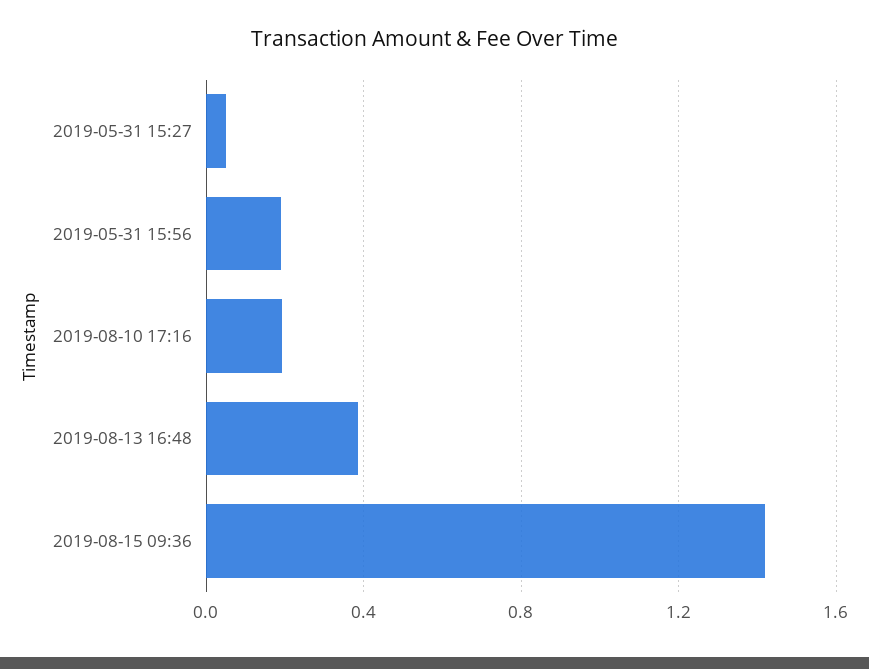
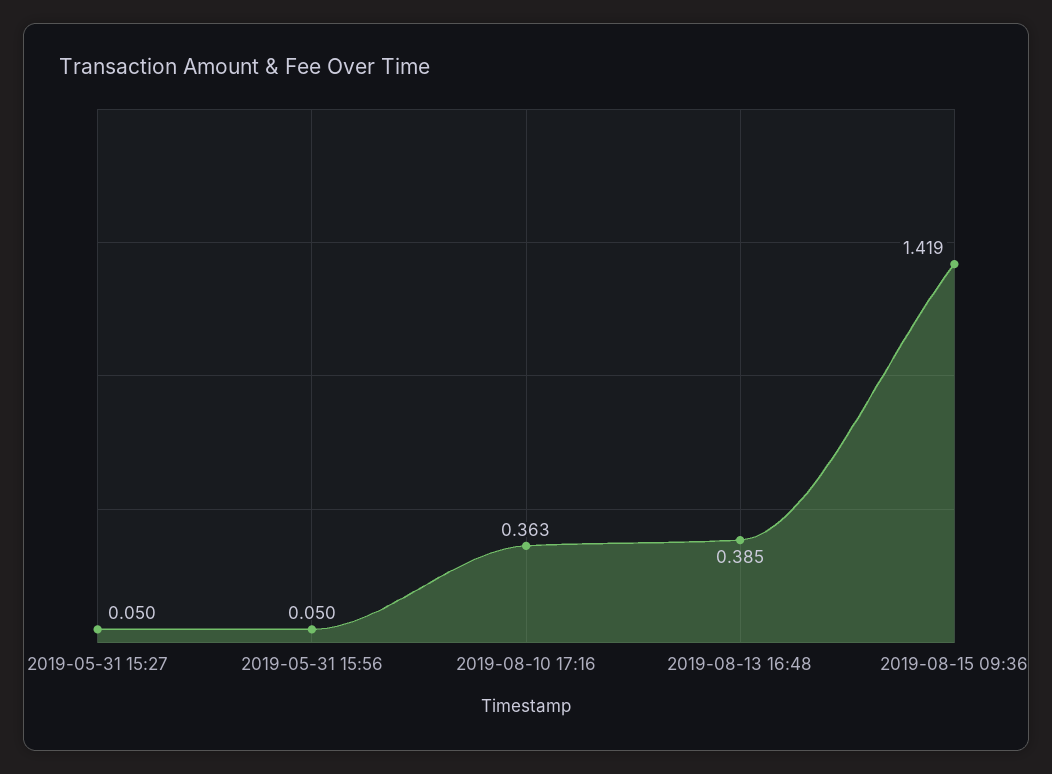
2019-05-31 15:56: 0.2 -> 0.05
2019-08-10 17:16: 0.2 -> 0.363

